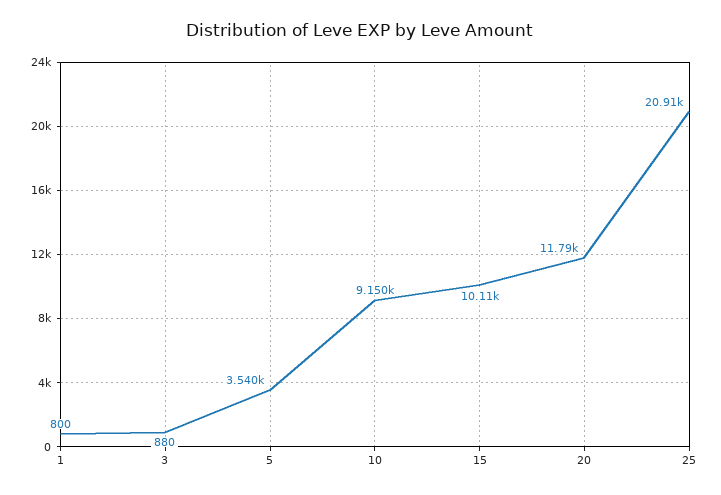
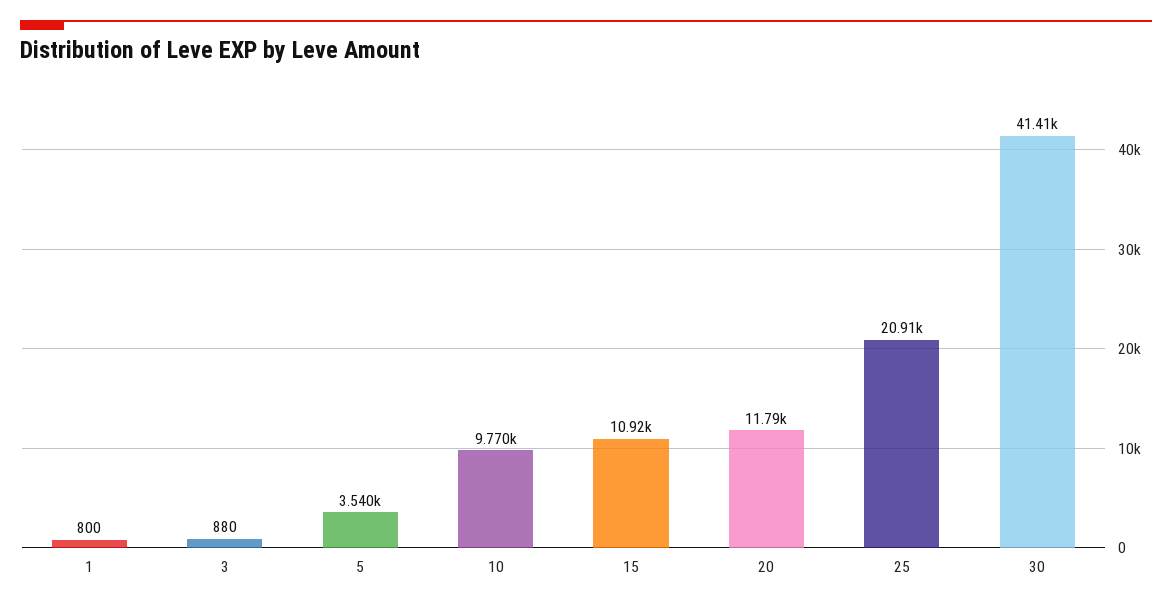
10: 9150 -> 9770
15: 10110 -> 10920
30: none -> 41410

